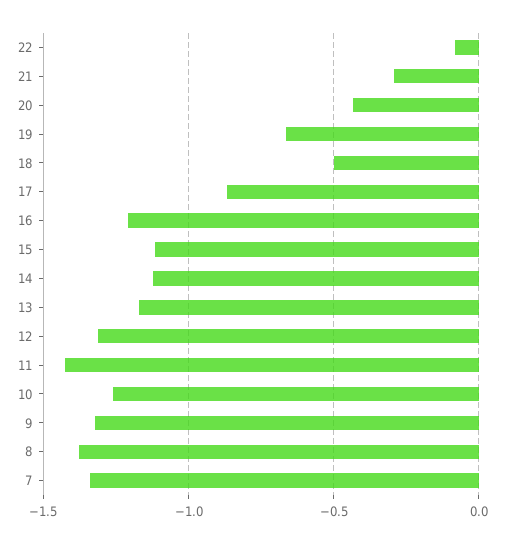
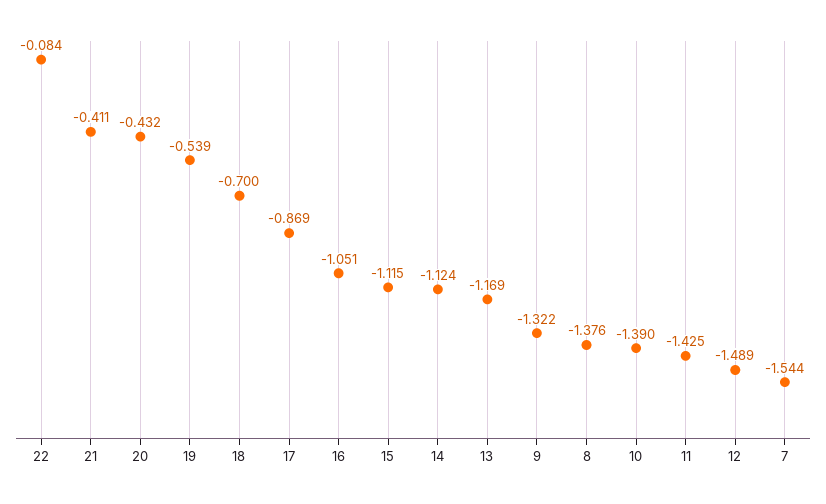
21: -0.3 -> -0.411
19: -0.65 -> -0.539
18: -0.5 -> -0.7
16: -1.2 -> -1.051
12: -1.3 -> -1.489
10: -1.25 -> -1.39
7: -1.35 -> -1.544

